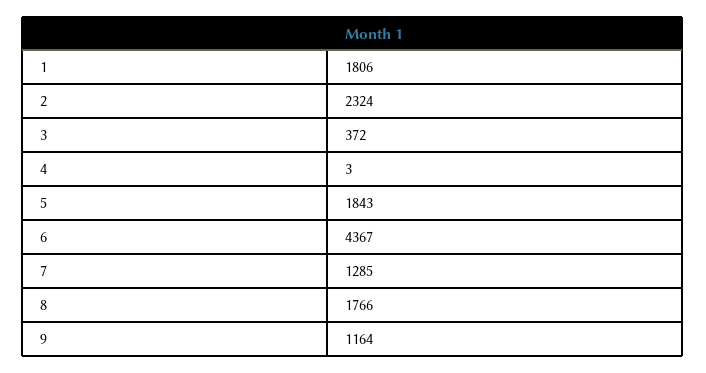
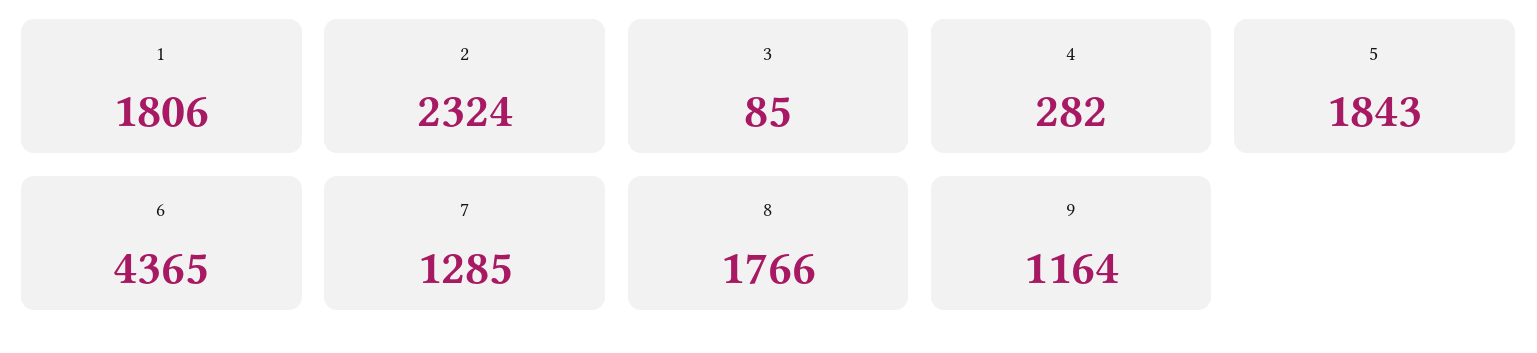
3: 372 -> 85
4: 3 -> 282
6: 4367 -> 4365

